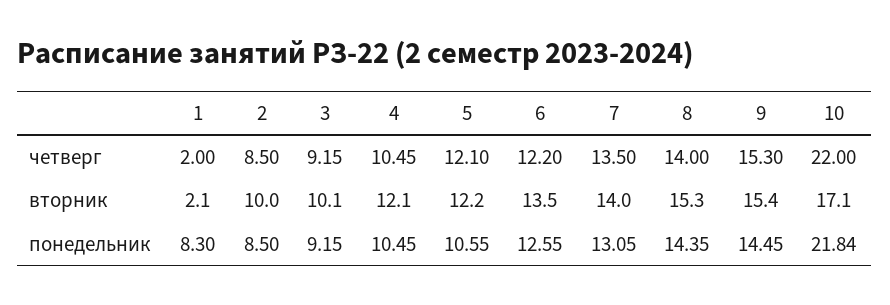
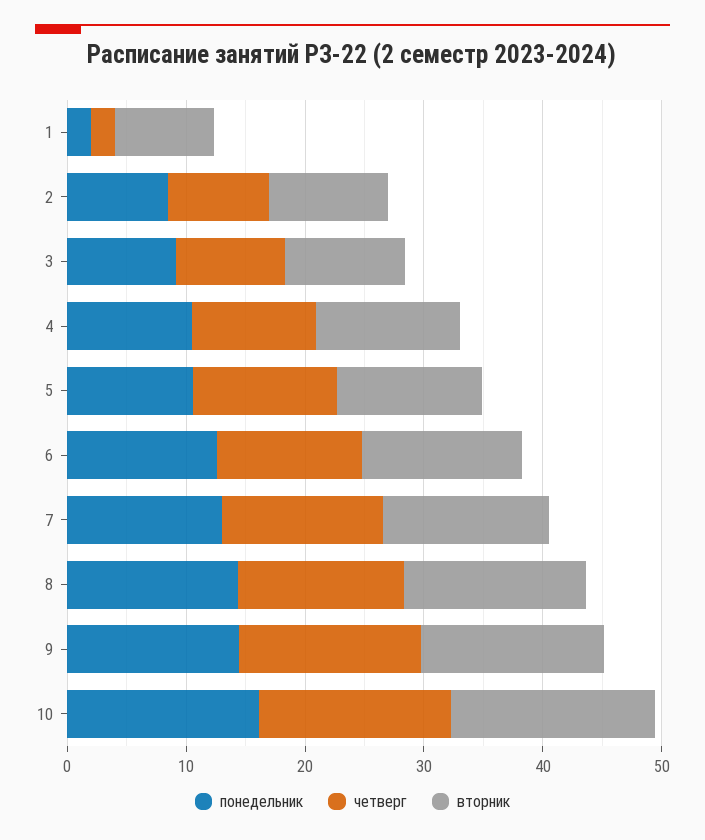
четверг, 10: 22 -> 16
вторник, 1: 2.1 -> 8
понедельник, 1: 8.3 -> 2
понедельник, 10: 21.84 -> 16

